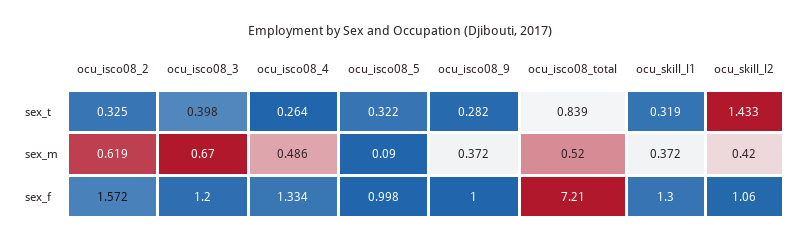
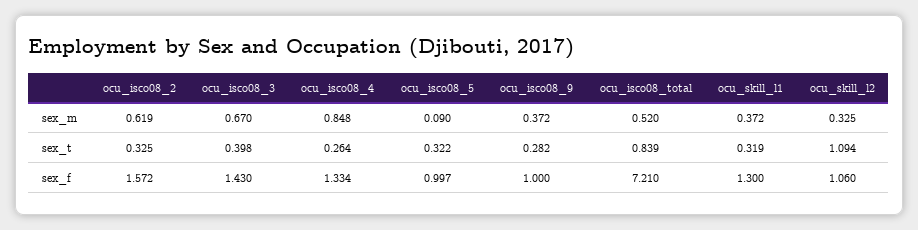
ocu_skill_l2, sex_t: 1.433 -> 1.094
ocu_isco08_4, sex_m: 0.486 -> 0.848
ocu_skill_l2, sex_m: 0.42 -> 0.325
ocu_isco08_3, sex_f: 1.2 -> 1.43
ocu_isco08_5, sex_f: 0.998 -> 0.997

